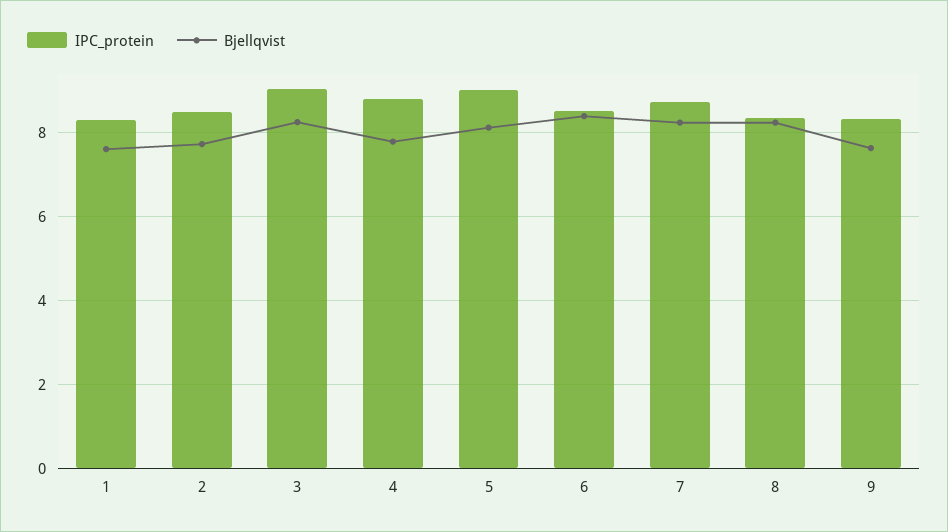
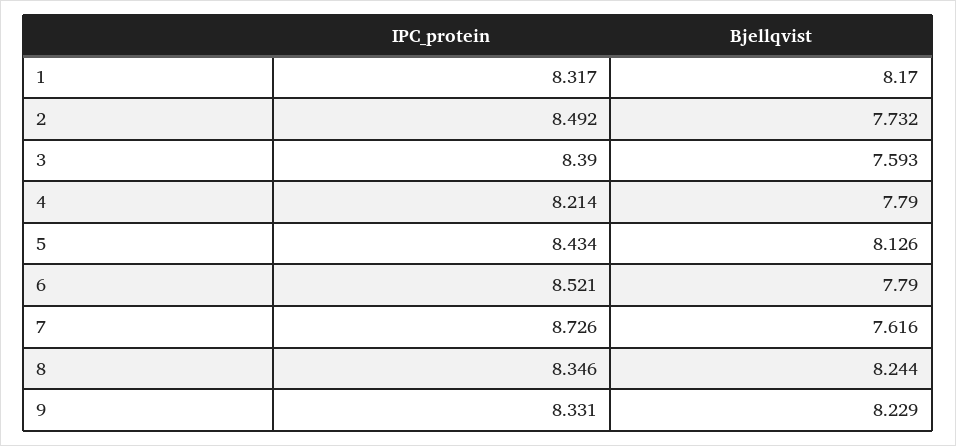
Bjellqvist, 1: 7.6 -> 8.17
IPC_protein, 3: 9 -> 8.39
Bjellqvist, 3: 8.2 -> 7.593
IPC_protein, 4: 8.8 -> 8.214
IPC_protein, 5: 9 -> 8.434
Bjellqvist, 6: 8.4 -> 7.79
Bjellqvist, 7: 8.2 -> 7.616
Bjellqvist, 9: 7.6 -> 8.229

